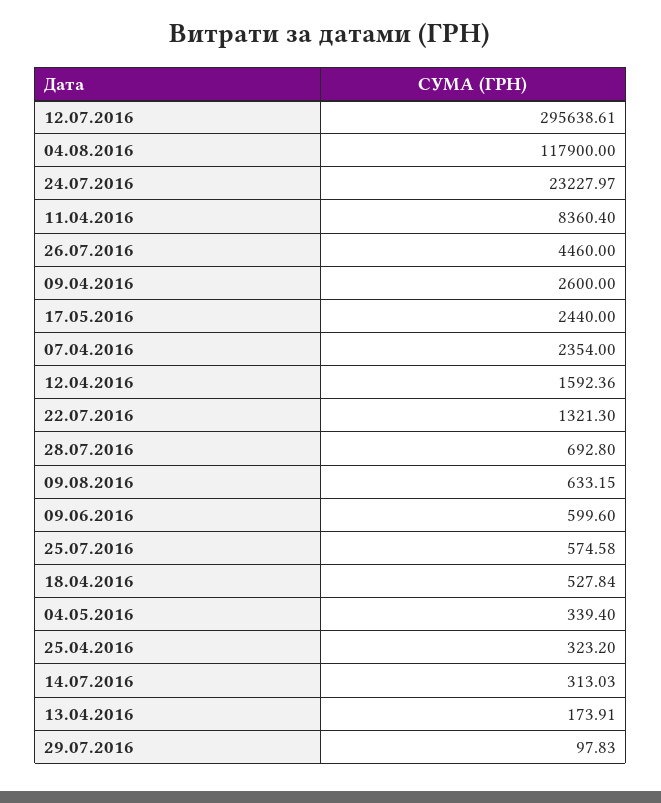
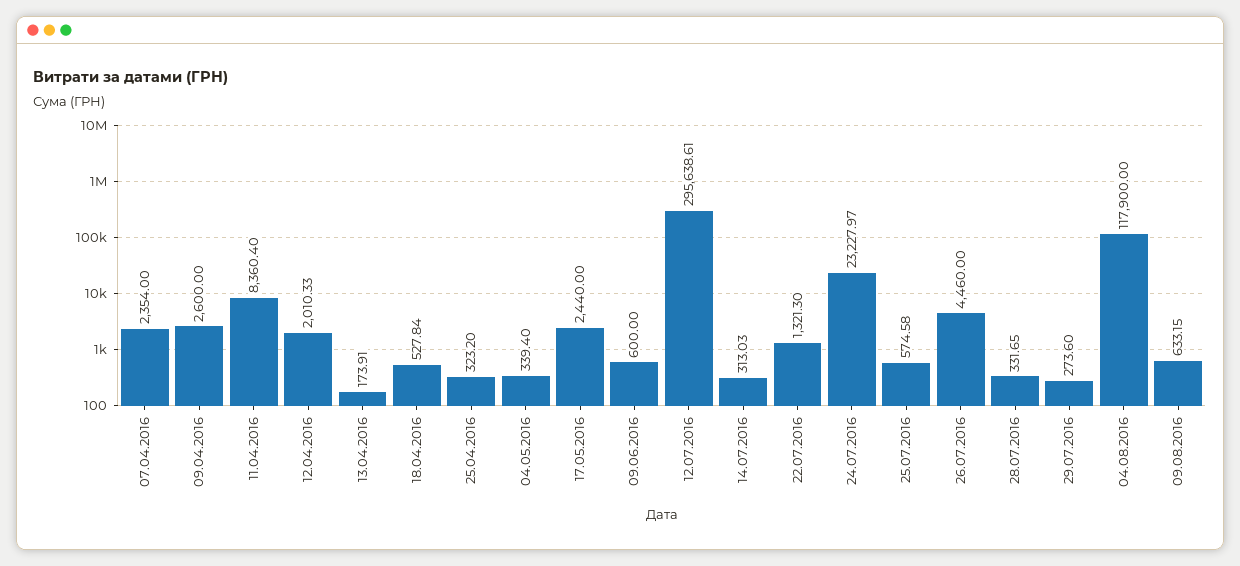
12.04.2016: 1592.36 -> 2010.33
28.07.2016: 692.8 -> 331.65
09.06.2016: 599.6 -> 600
29.07.2016: 97.83 -> 273.6

